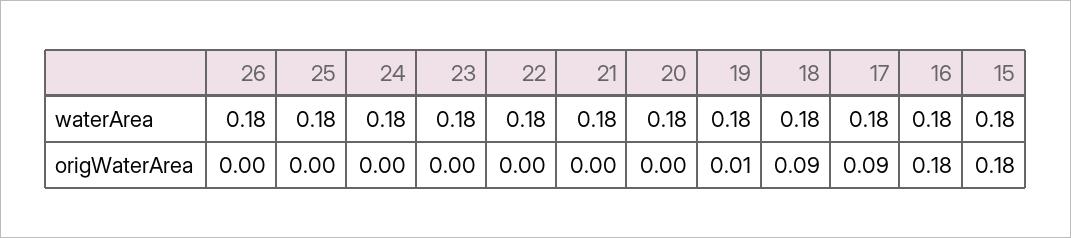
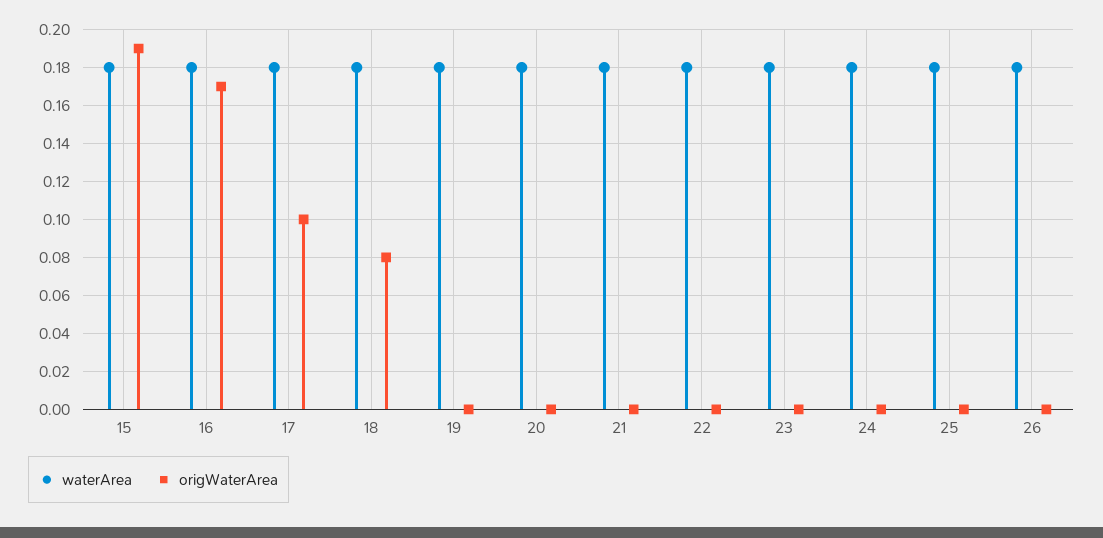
origWaterArea, 19: 0.01 -> 0
origWaterArea, 18: 0.09 -> 0.08
origWaterArea, 17: 0.09 -> 0.1
origWaterArea, 16: 0.18 -> 0.17
origWaterArea, 15: 0.18 -> 0.19

